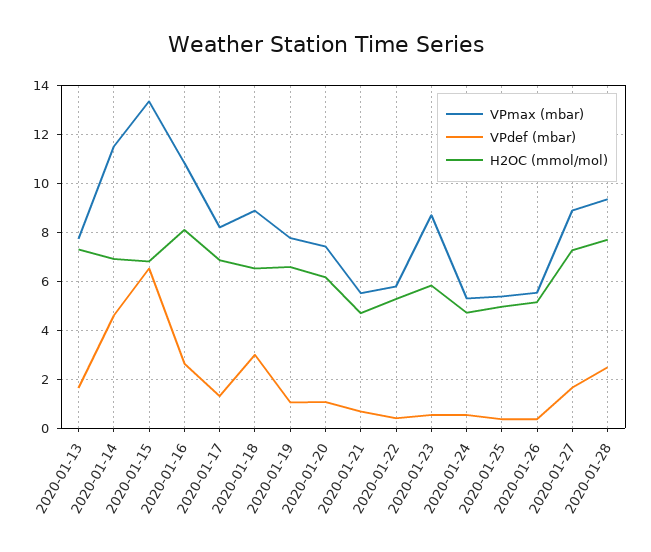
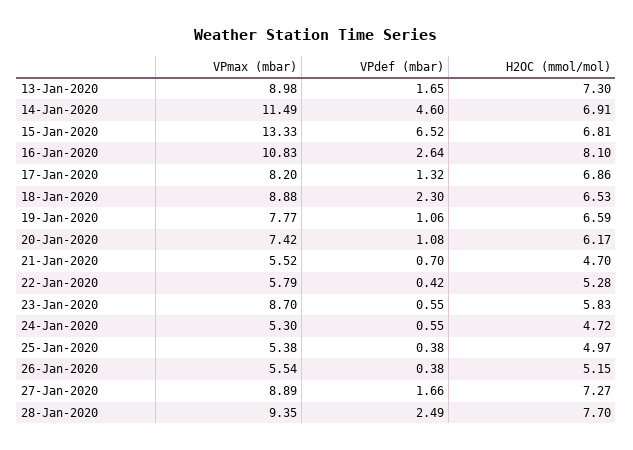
VPmax (mbar), 2020-01-13: 7.75 -> 8.98
VPdef (mbar), 2020-01-18: 3 -> 2.3

